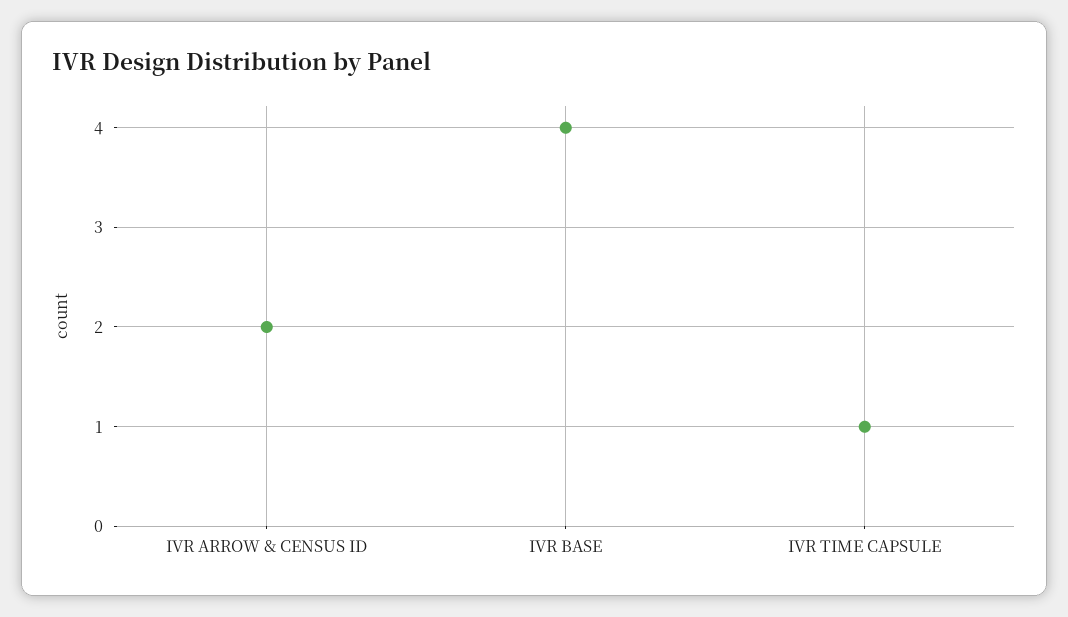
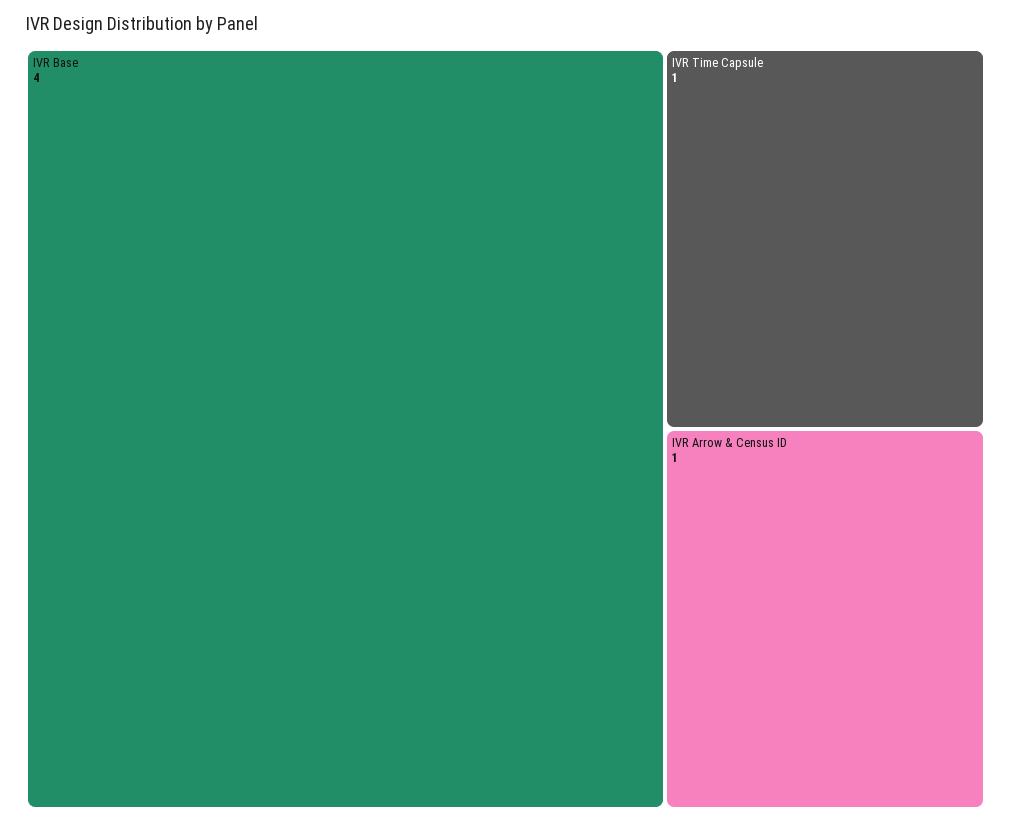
IVR ARROW & CENSUS ID: 2 -> 1

